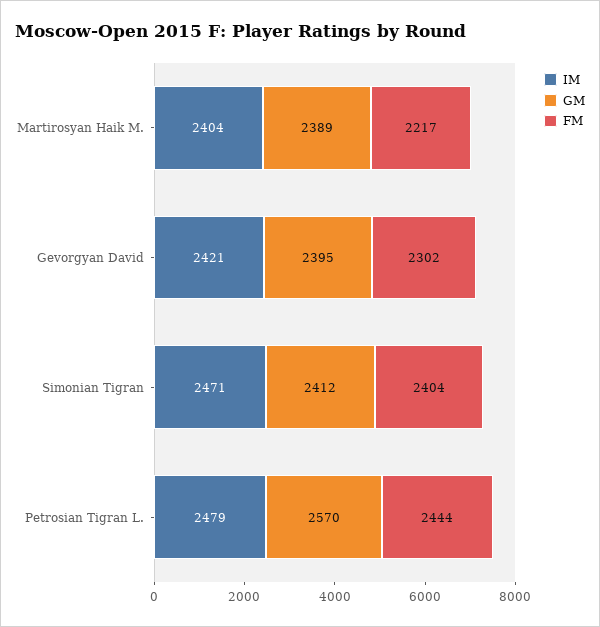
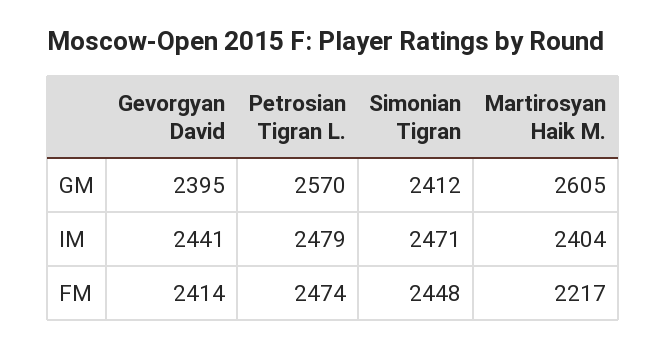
GM, Martirosyan Haik M.: 2389 -> 2605
IM, Gevorgyan David: 2421 -> 2441
FM, Gevorgyan David: 2302 -> 2414
FM, Simonian Tigran: 2404 -> 2448
FM, Petrosian Tigran L.: 2444 -> 2474

